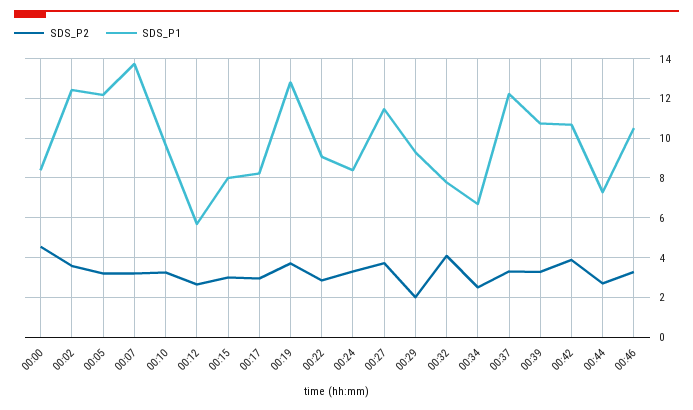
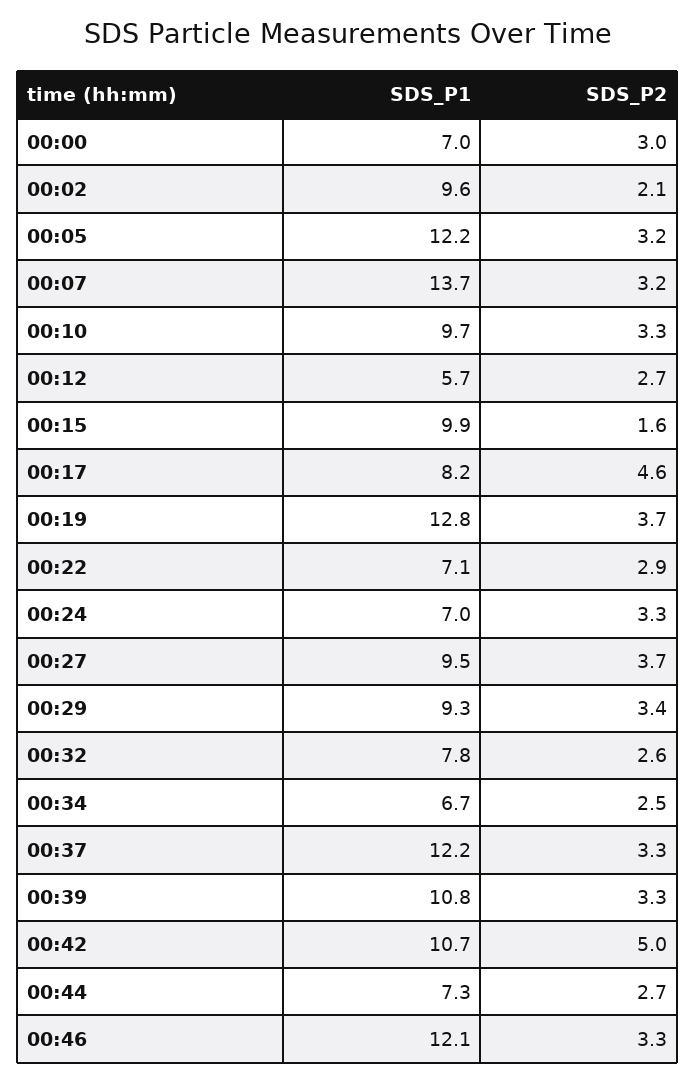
SDS_P2, 00:00: 4.5 -> 3
SDS_P1, 00:00: 8.5 -> 7
SDS_P2, 00:02: 3.5 -> 2.1
SDS_P1, 00:02: 12.5 -> 9.6
SDS_P2, 00:15: 3 -> 1.6
SDS_P1, 00:15: 8 -> 9.9
SDS_P2, 00:17: 3 -> 4.6
SDS_P1, 00:22: 9 -> 7.1
SDS_P1, 00:24: 8.5 -> 7
SDS_P1, 00:27: 11.5 -> 9.5
SDS_P2, 00:29: 2 -> 3.4
SDS_P2, 00:32: 4 -> 2.6
SDS_P2, 00:42: 4 -> 5
SDS_P1, 00:46: 10.5 -> 12.1

